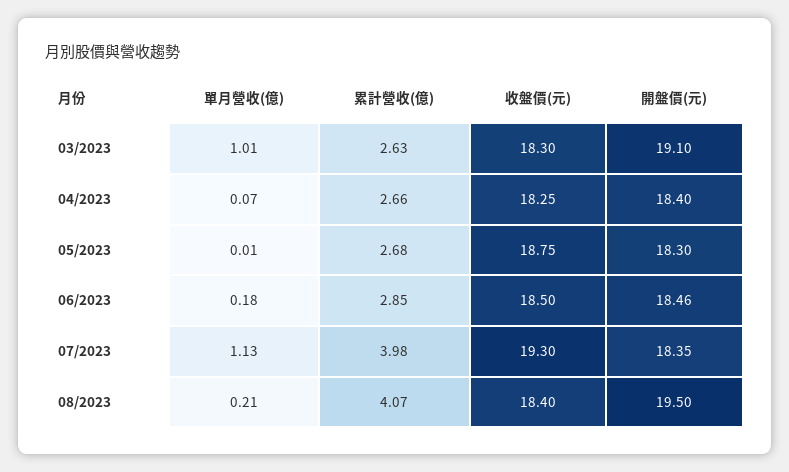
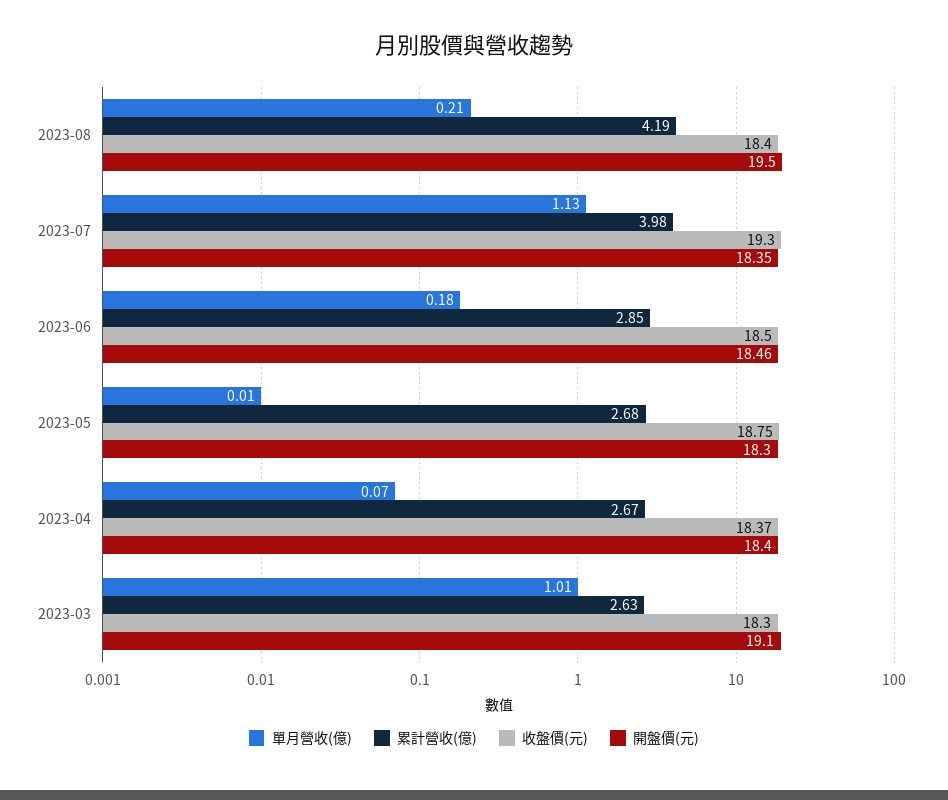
累計營收(億), 04/2023: 2.66 -> 2.67
收盤價(元), 04/2023: 18.25 -> 18.37
累計營收(億), 08/2023: 4.07 -> 4.19

